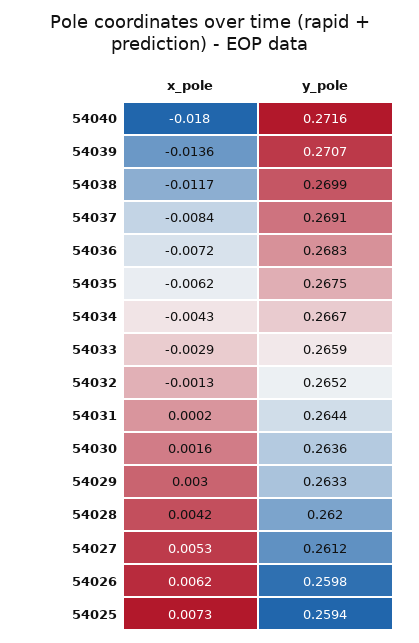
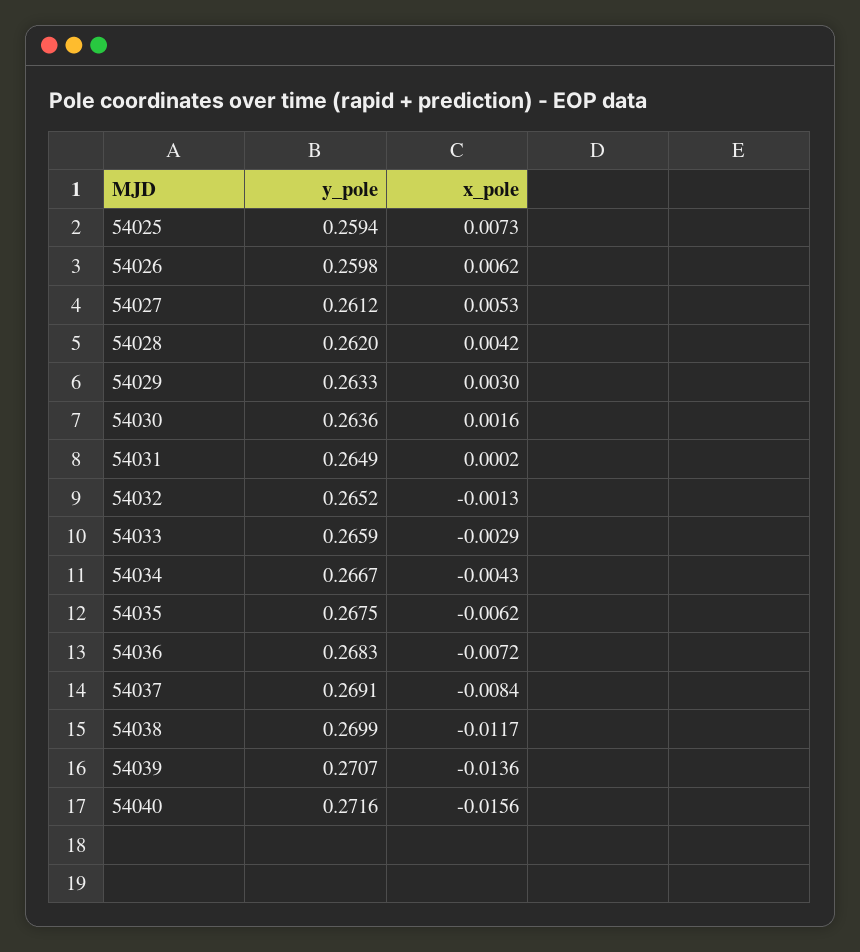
x_pole, 54040: -0.018 -> -0.0156
y_pole, 54031: 0.2644 -> 0.2649

